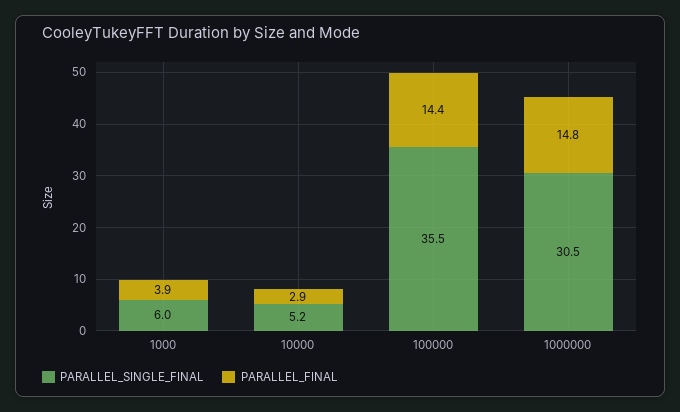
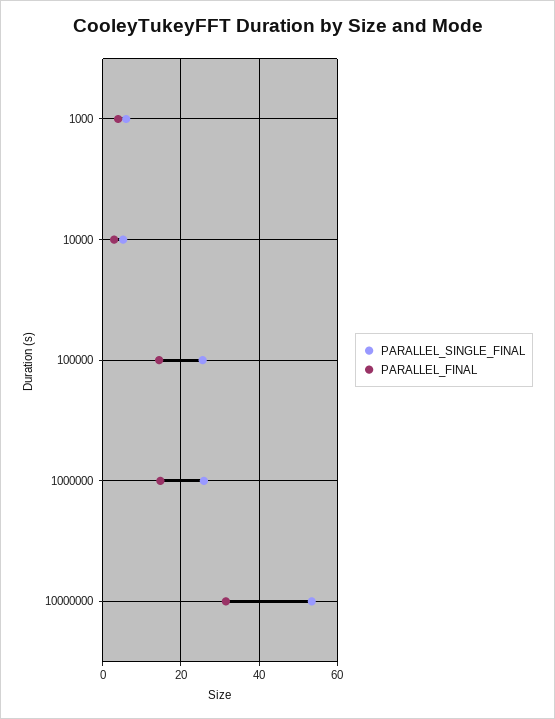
PARALLEL_SINGLE_FINAL, 100000: 35.5 -> 26
PARALLEL_SINGLE_FINAL, 1000000: 30.5 -> 26
PARALLEL_SINGLE_FINAL, 10000000: none -> 54
PARALLEL_FINAL, 10000000: none -> 32

